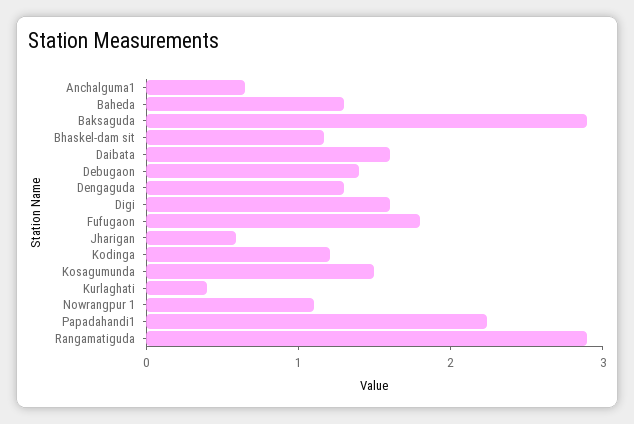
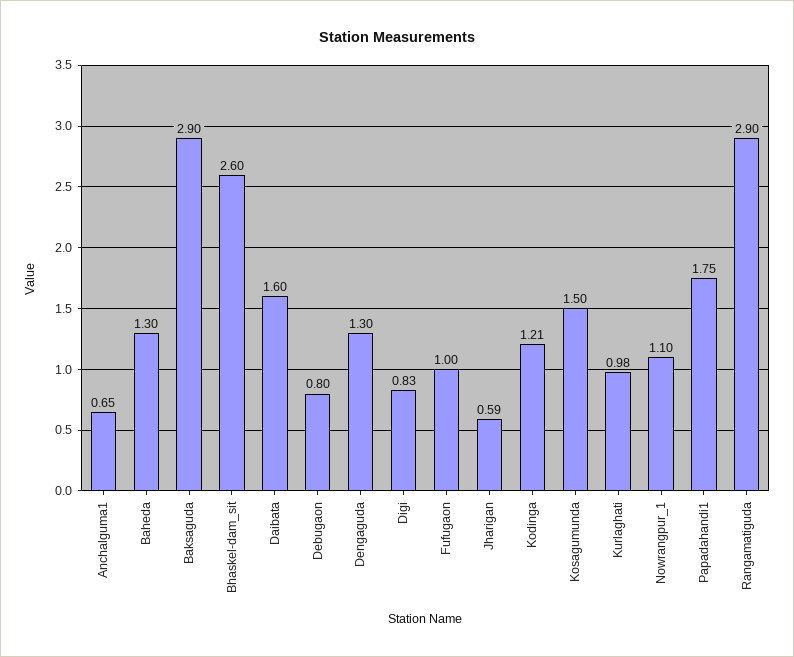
Bhaskel-dam sit: 1.2 -> 2.6
Debugaon: 1.4 -> 0.8
Digi: 1.6 -> 0.83
Fufugaon: 1.8 -> 1
Kurlaghati: 0.4 -> 0.98
Papadahandi1: 2.2 -> 1.75

